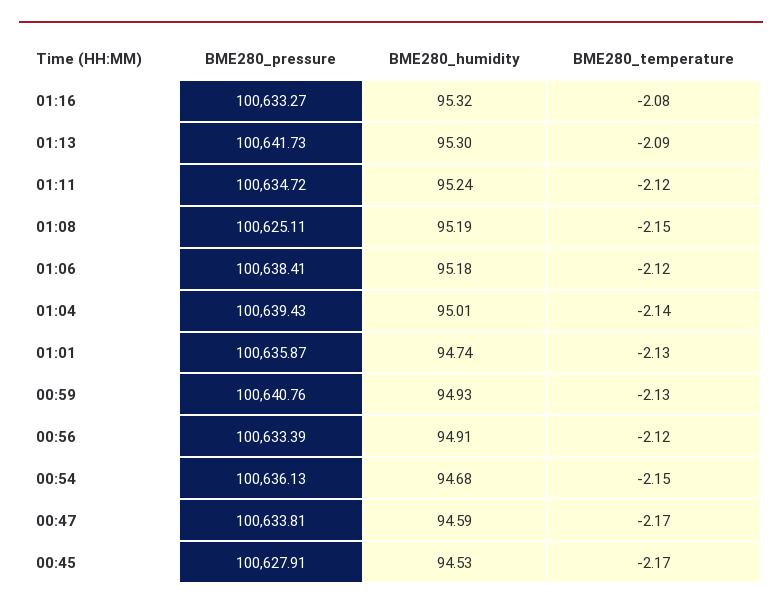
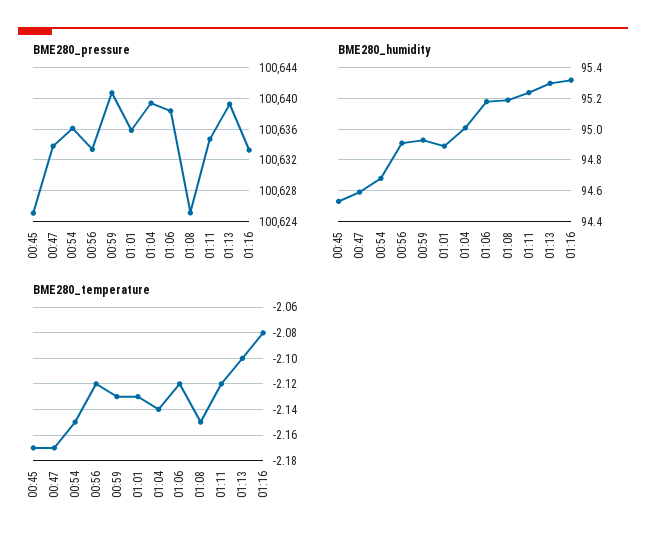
BME280_pressure, 01:13: 100641.73 -> 100639
BME280_temperature, 01:13: -2.09 -> -2.1
BME280_humidity, 01:01: 94.74 -> 94.9
BME280_pressure, 00:45: 100627.91 -> 100625

